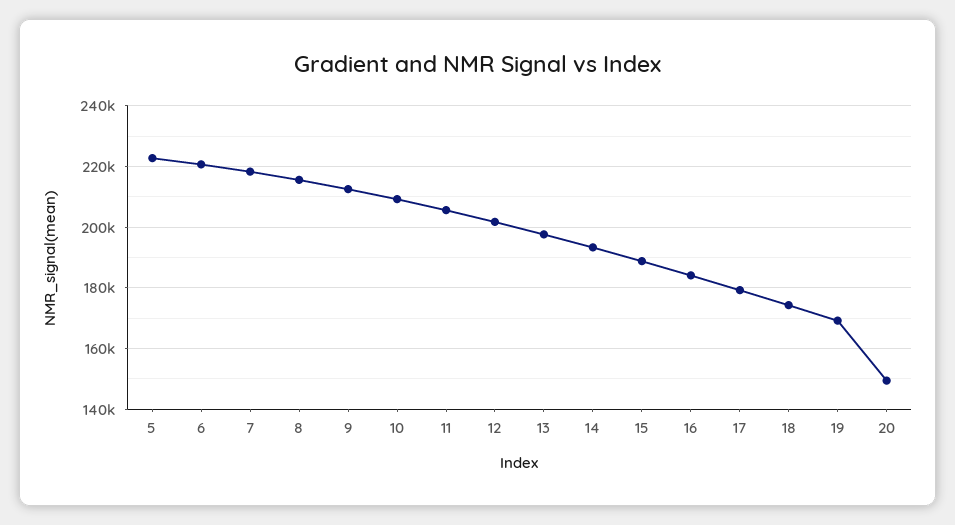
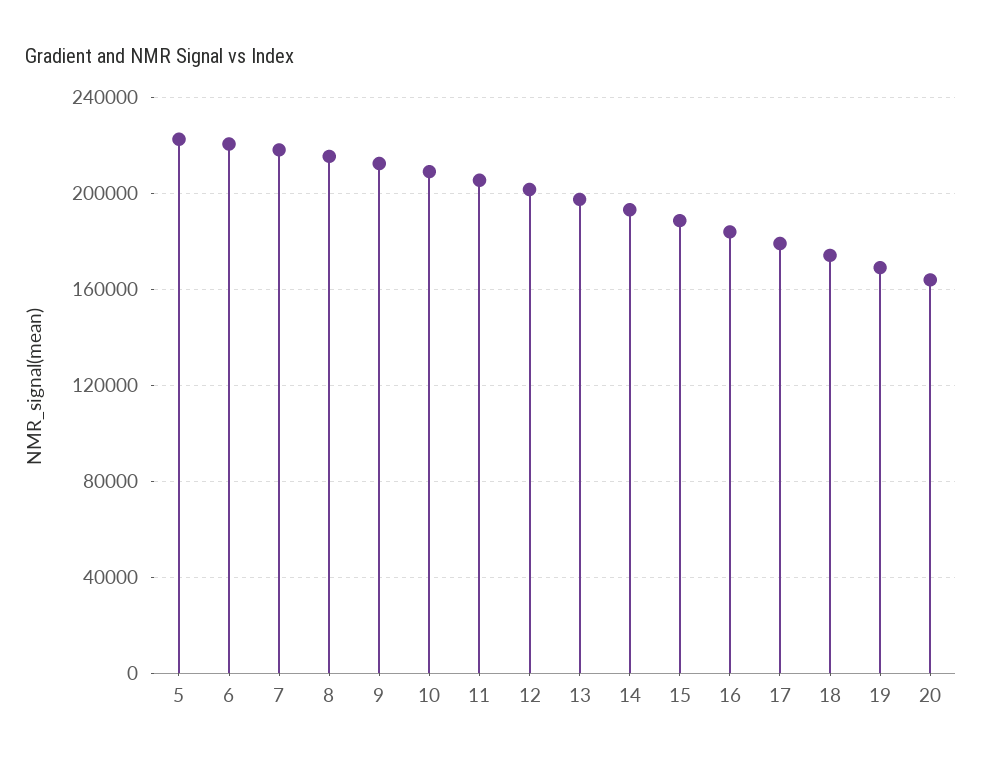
20: 150000 -> 165000

